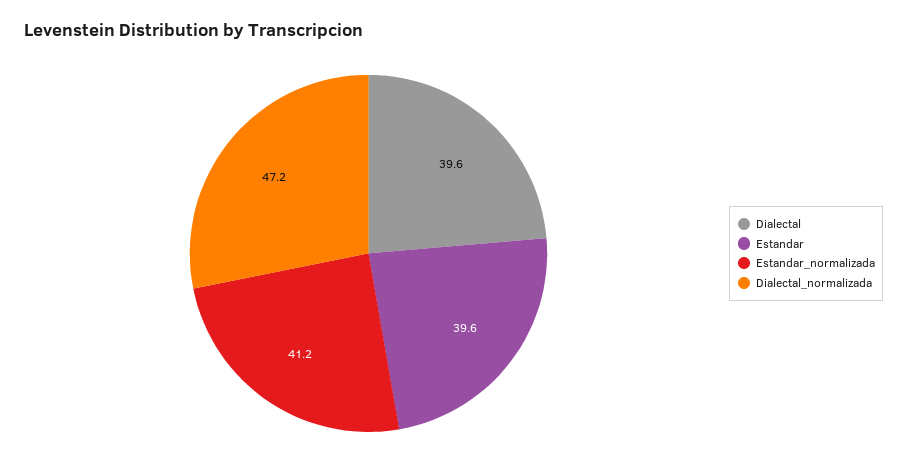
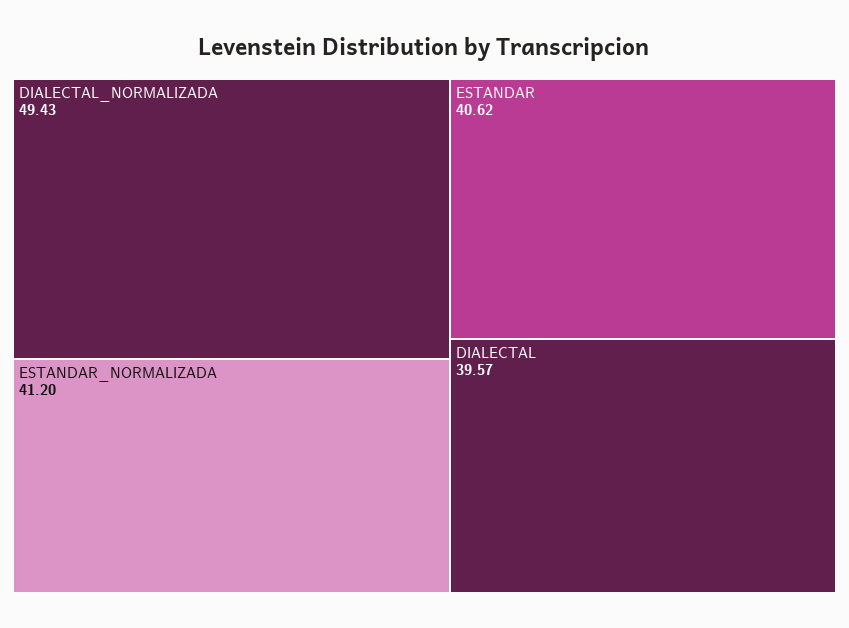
Estandar: 39.6 -> 40.62
Dialectal_normalizada: 47.2 -> 49.43

